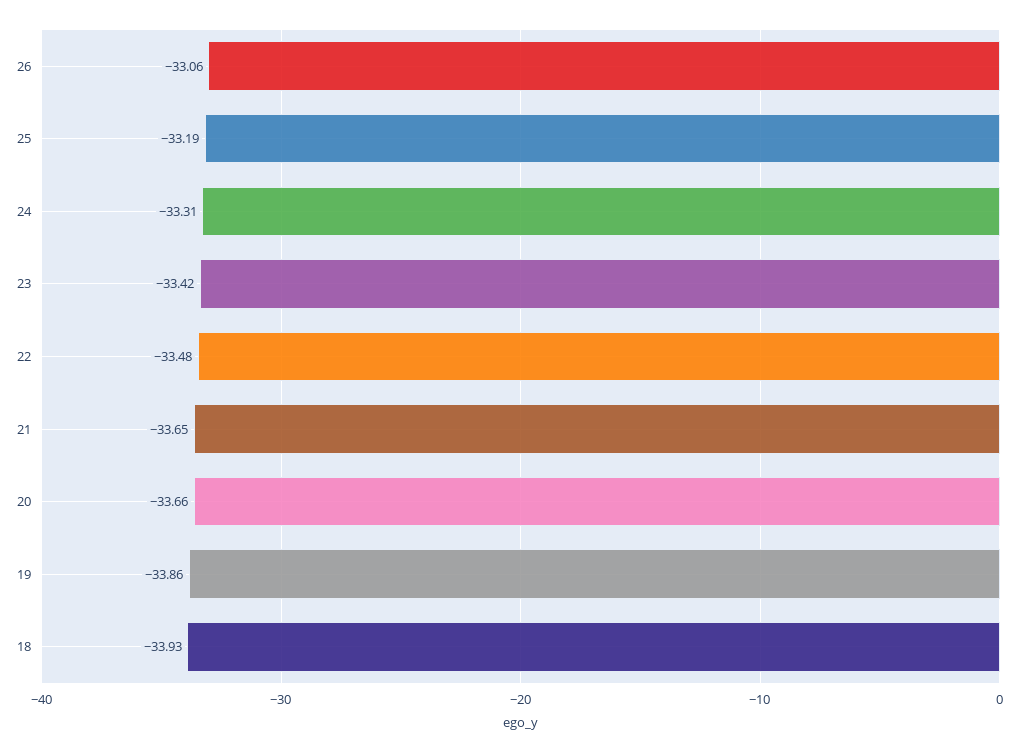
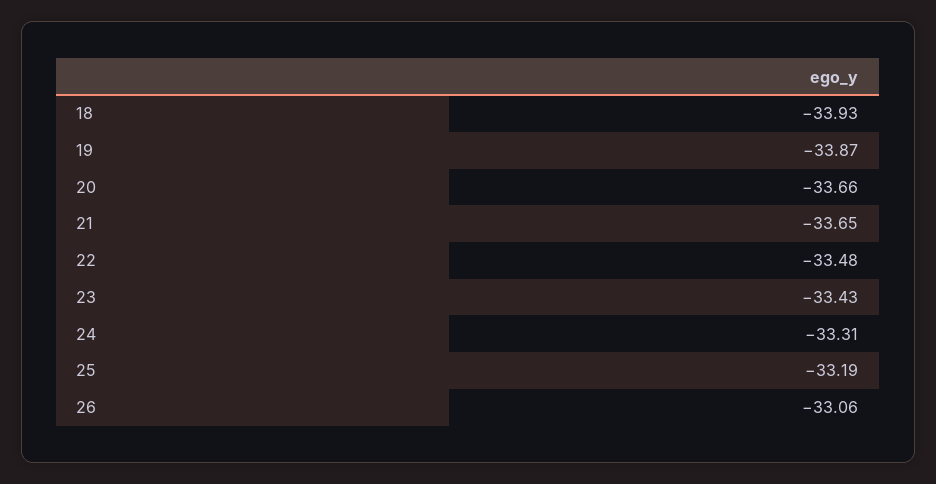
23: -33.42 -> -33.43
19: -33.86 -> -33.87

